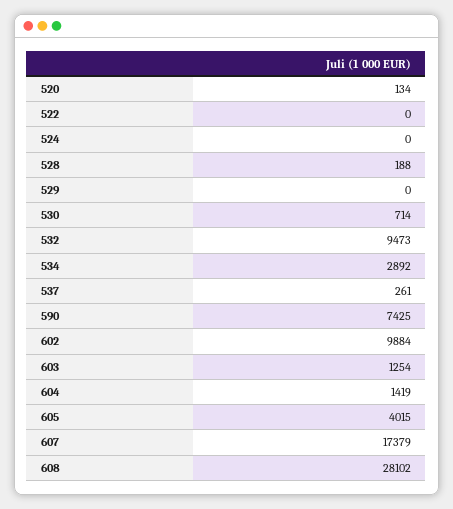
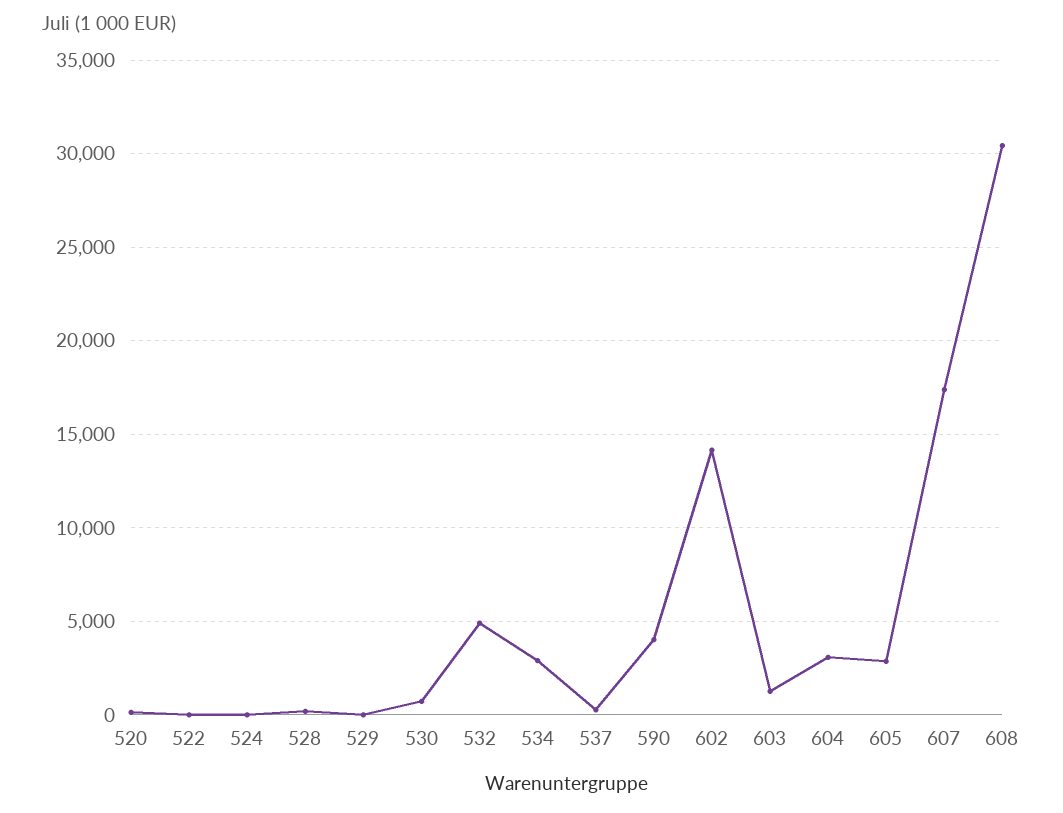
532: 9473 -> 5000
590: 7425 -> 4000
602: 9884 -> 14000
604: 1419 -> 3000
605: 4015 -> 3000
608: 28102 -> 30500

